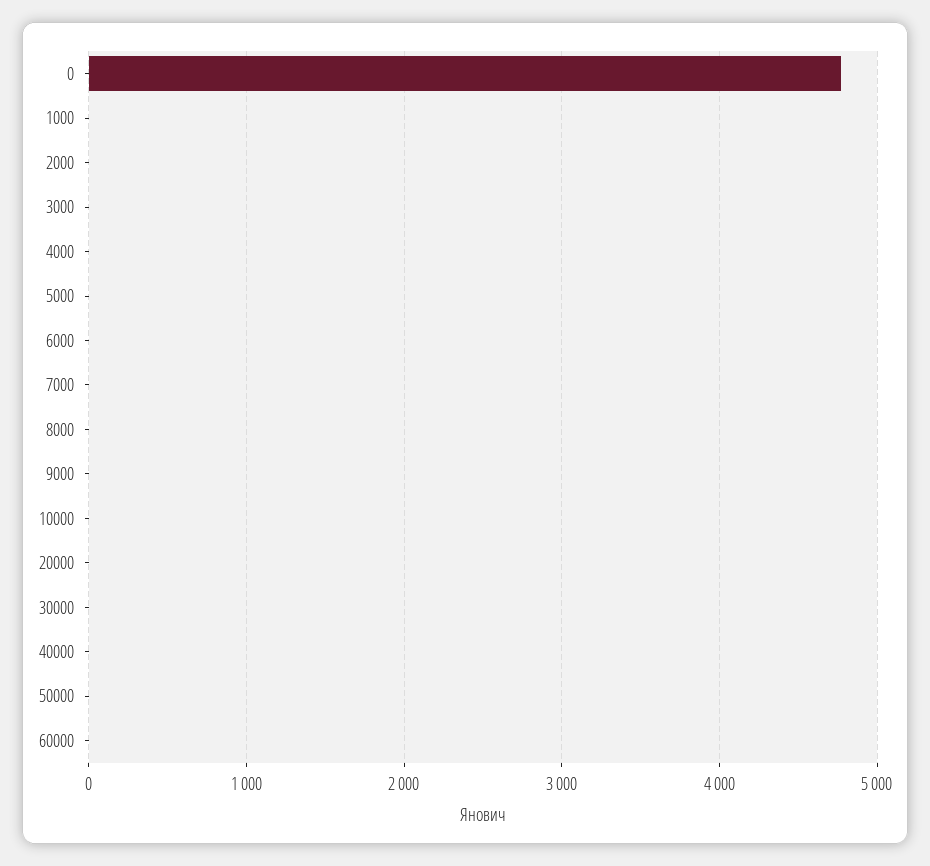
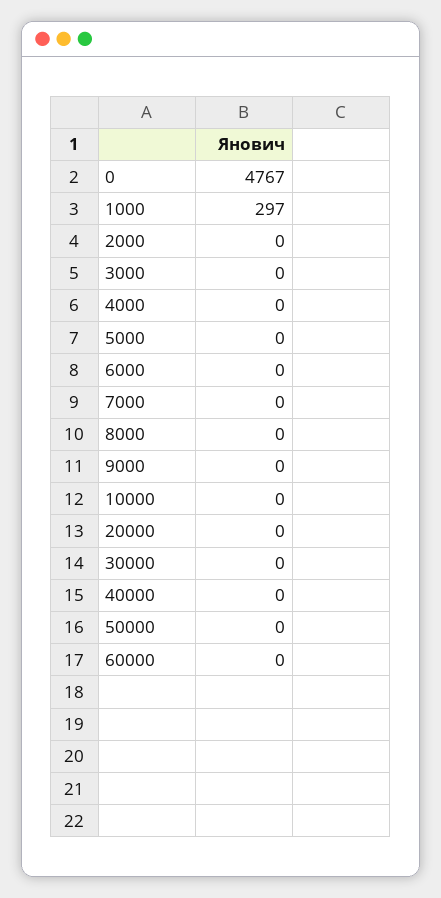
1000: 0 -> 297

